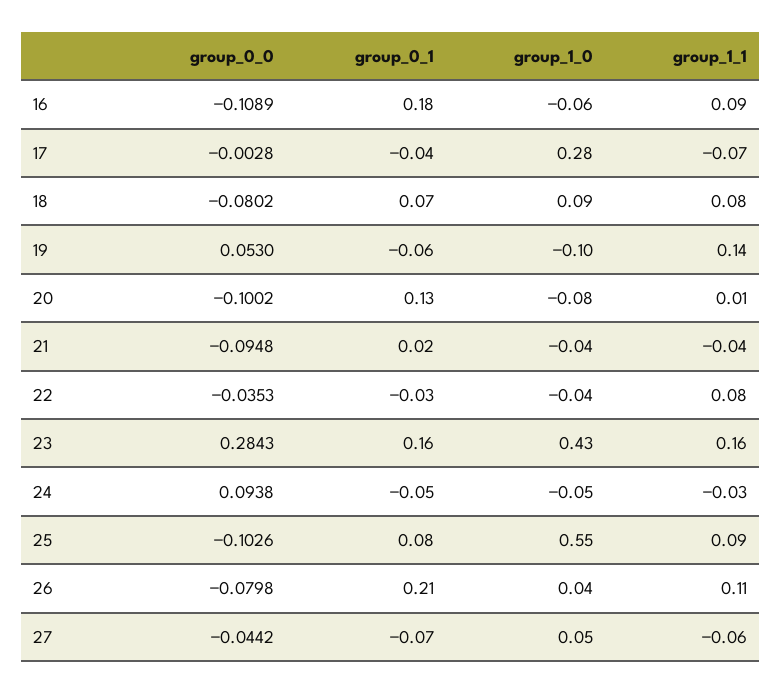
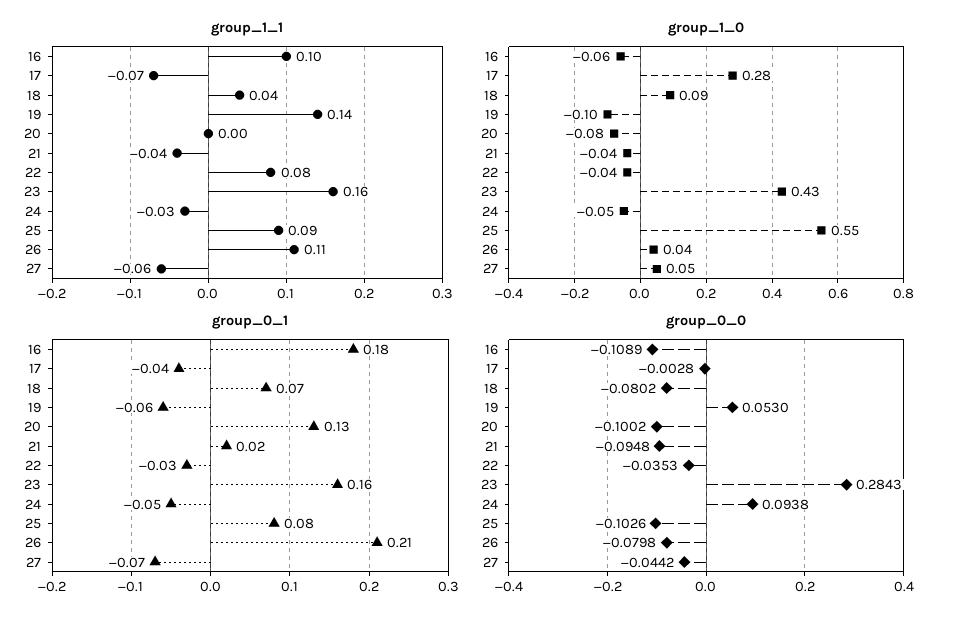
group_1_1, 16: 0.09 -> 0.1
group_1_1, 18: 0.08 -> 0.04
group_1_1, 20: 0.01 -> 0

